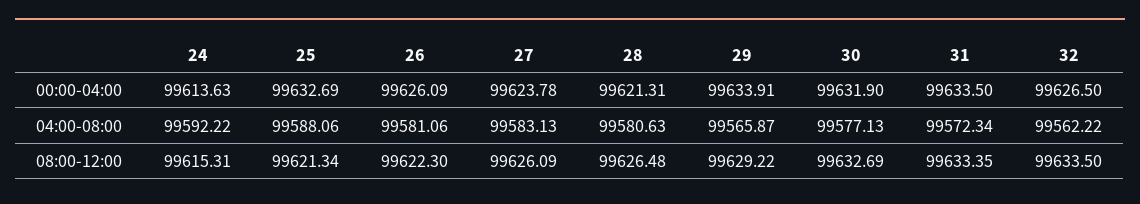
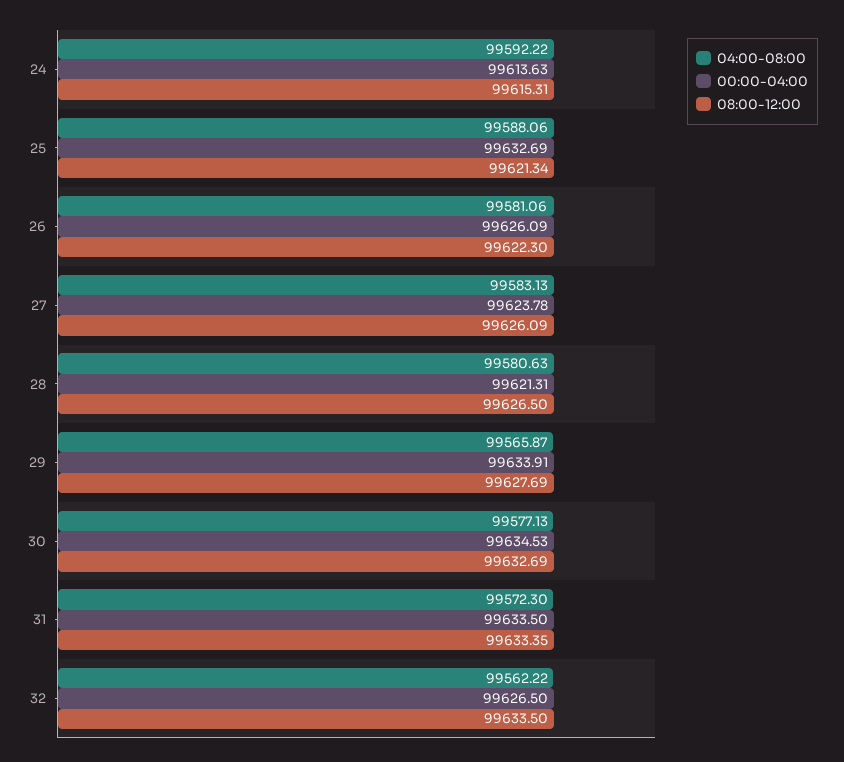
00:00-04:00, 30: 99631.9 -> 99634.53
04:00-08:00, 31: 99572.34 -> 99572.3
08:00-12:00, 28: 99626.48 -> 99626.5
08:00-12:00, 29: 99629.22 -> 99627.69

